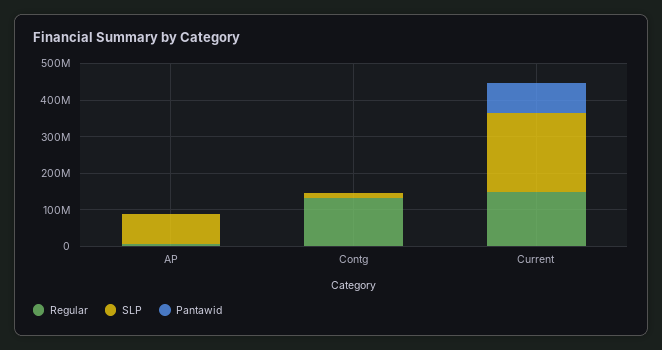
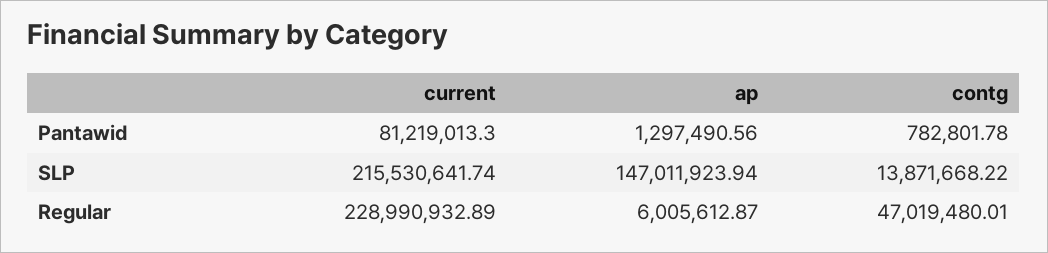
SLP, AP: 75000000 -> 147011923.94
Regular, Contg: 125000000 -> 47019480.01
Regular, Current: 150000000 -> 228990932.89

